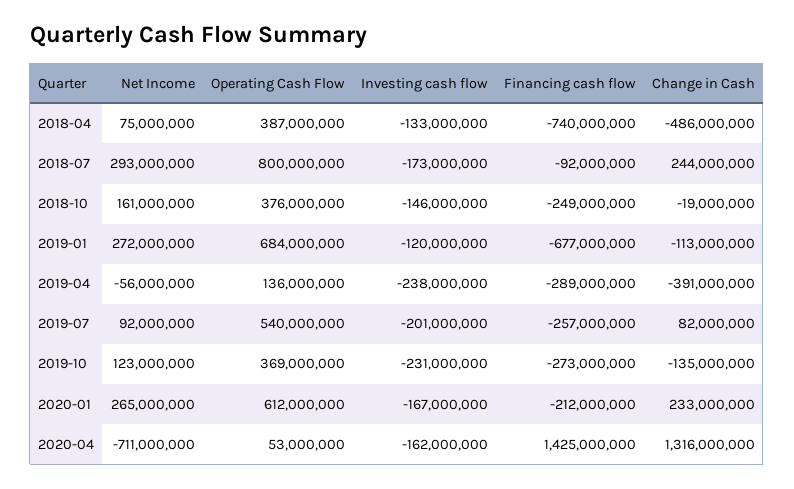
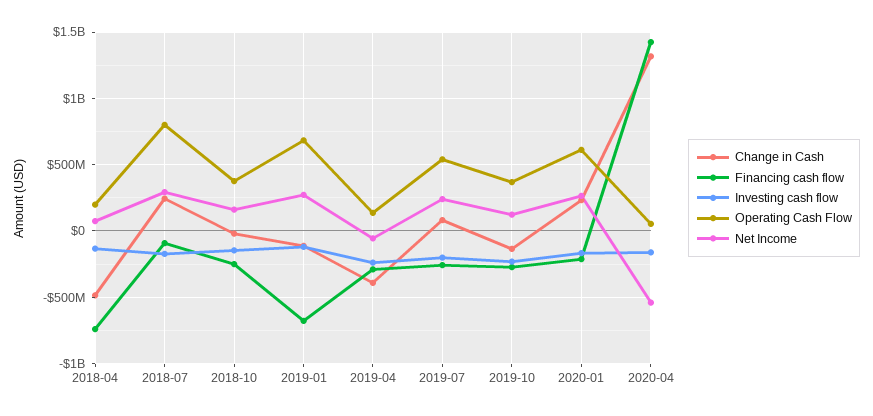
Operating Cash Flow, 2018-04: 387000000 -> 200000000
Net Income, 2019-07: 92000000 -> 250000000
Net Income, 2020-04: -711000000 -> -550000000

